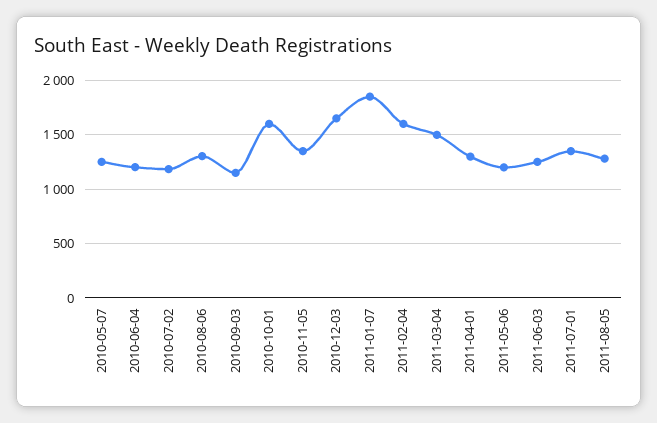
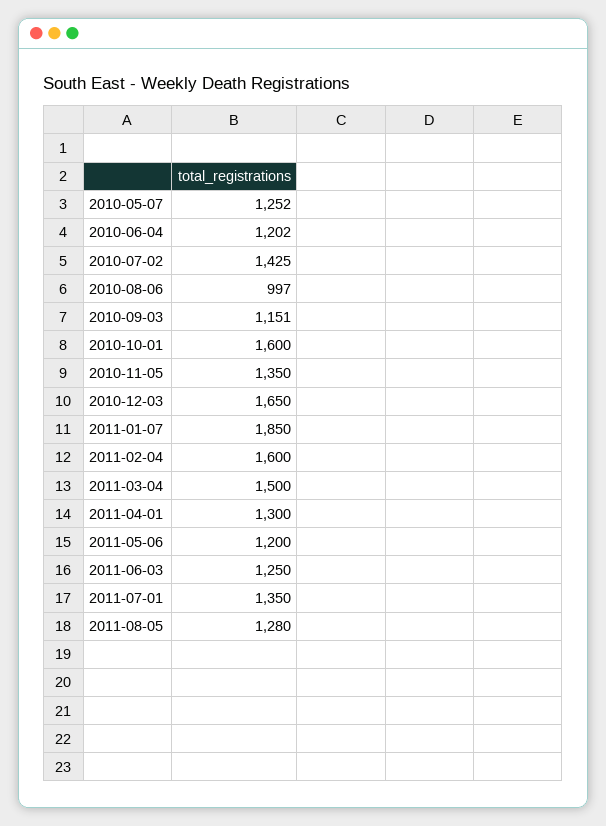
2010-07-02: 1200 -> 1425
2010-08-06: 1300 -> 997

